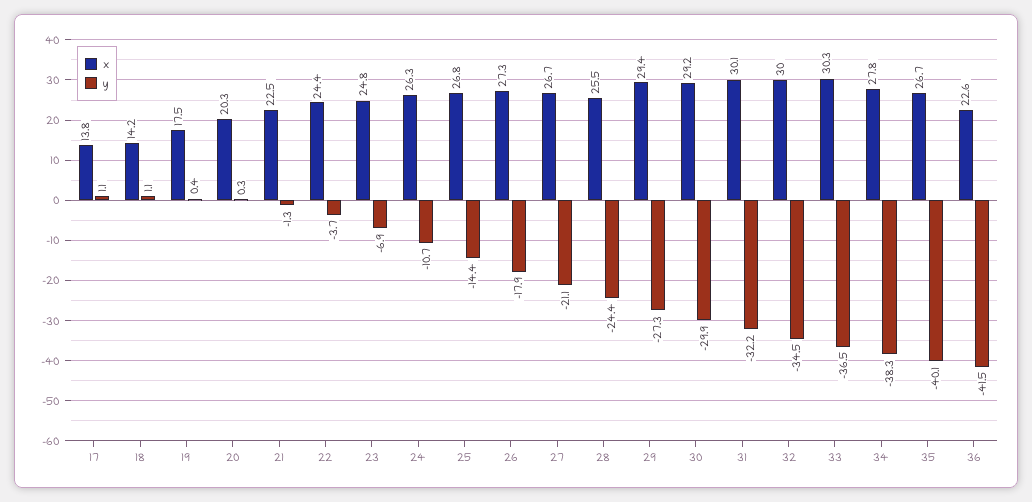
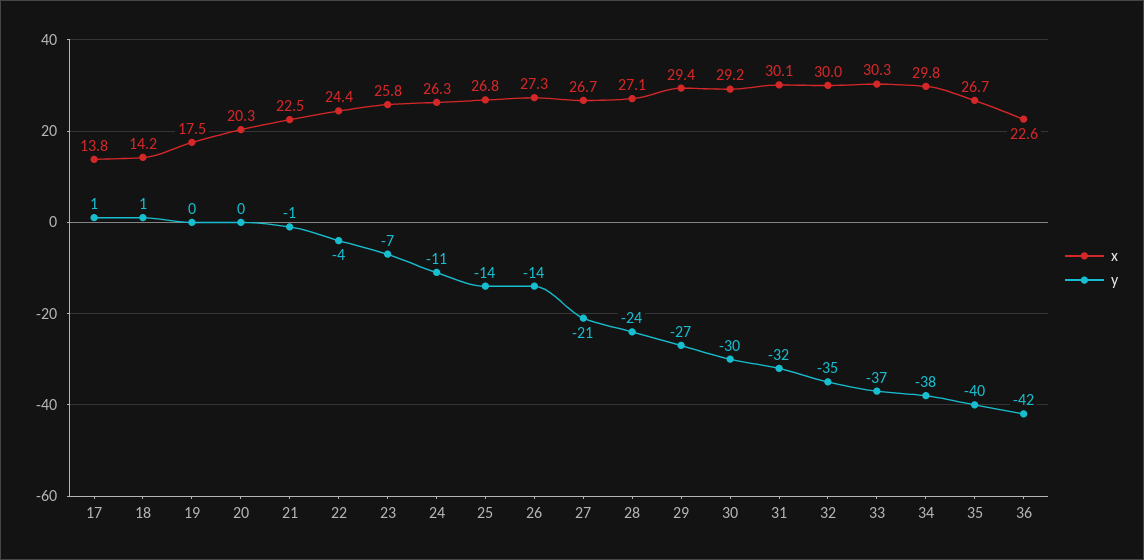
x, 23: 24.8 -> 25.8
y, 26: -17.9 -> -14
x, 28: 25.5 -> 27.1
x, 34: 27.8 -> 29.8

